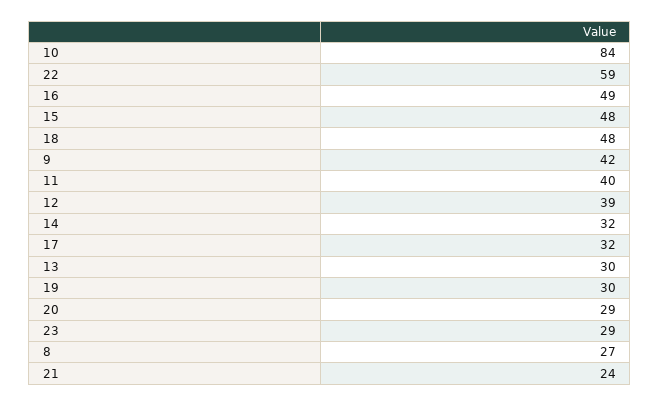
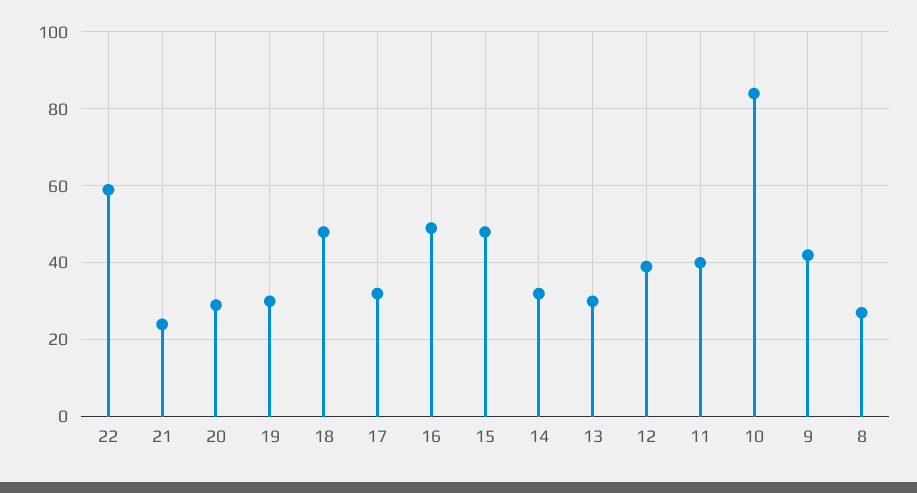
23: 29 -> none

